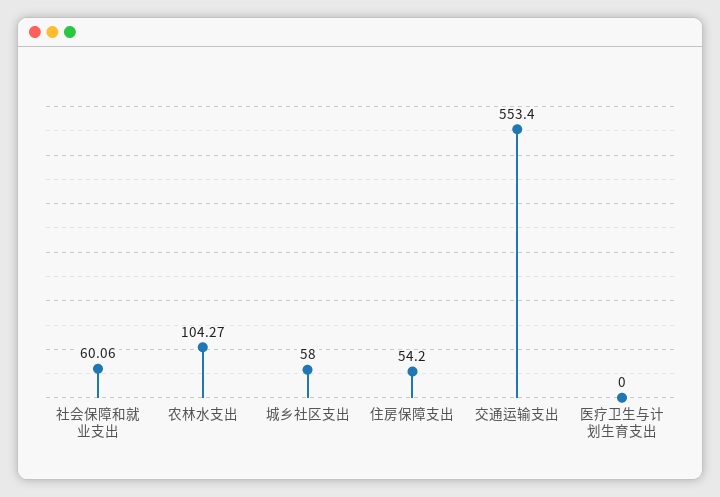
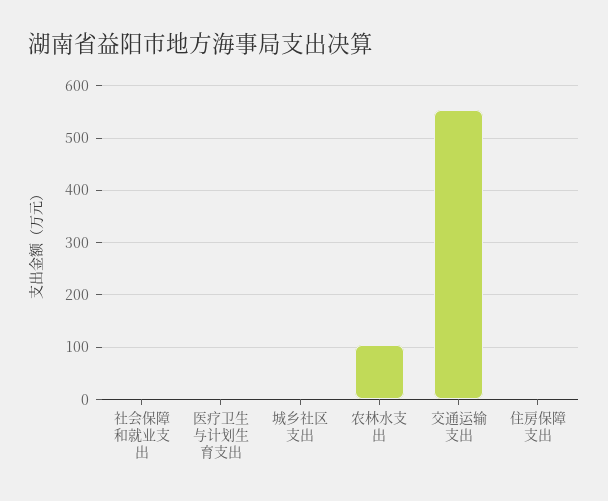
社会保障和就业支出: 60.06 -> 0
城乡社区支出: 58 -> 0
住房保障支出: 54.2 -> 0

